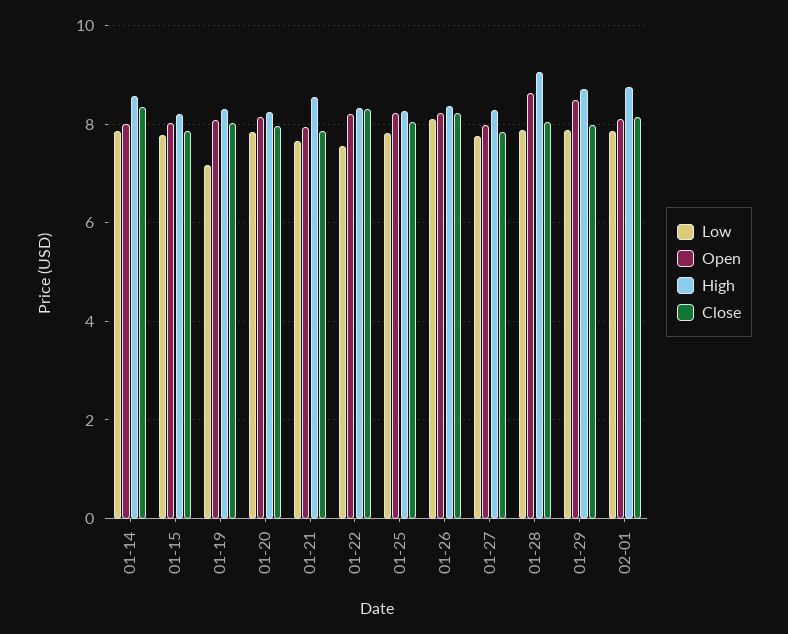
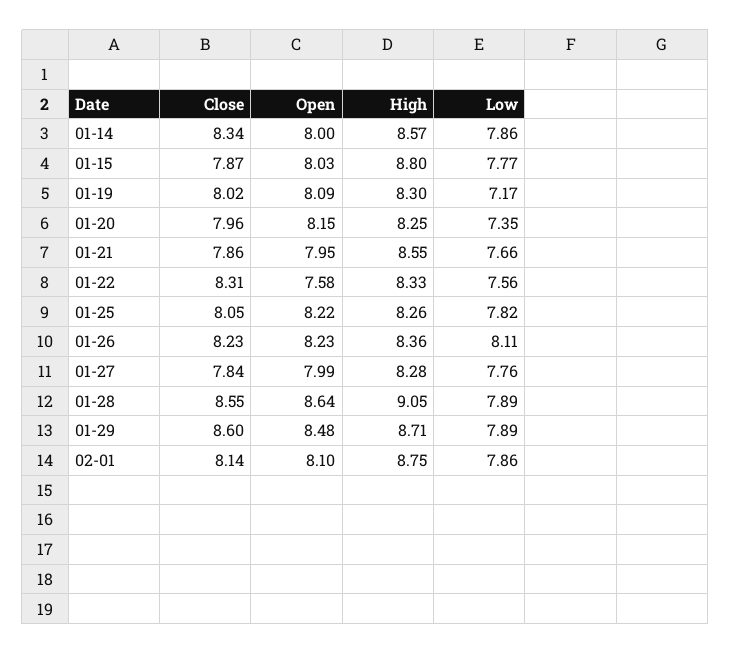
High, 01-15: 8.2 -> 8.8
Low, 01-20: 7.8 -> 7.35
Open, 01-22: 8.2 -> 7.58
Close, 01-28: 8 -> 8.55
Close, 01-29: 8 -> 8.6

